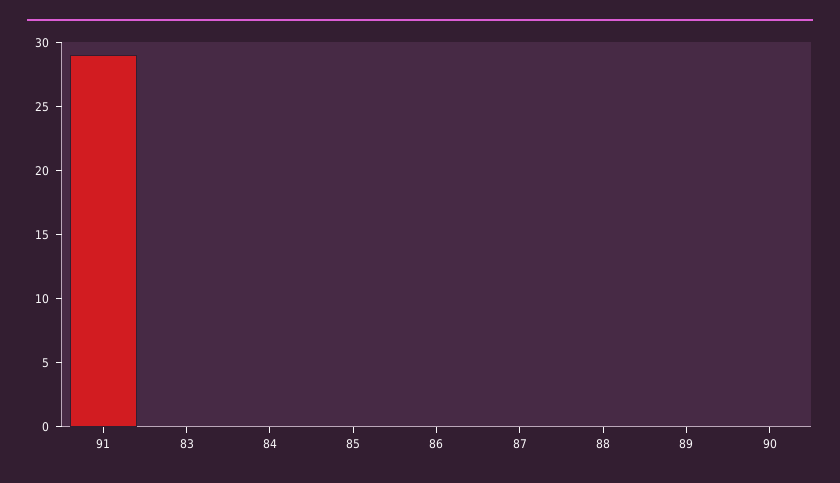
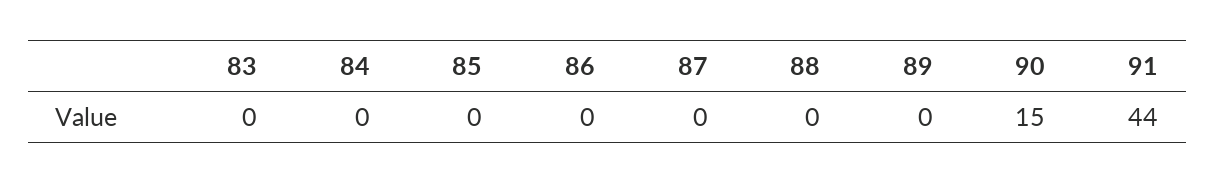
91: 29 -> 44
90: 0 -> 15

